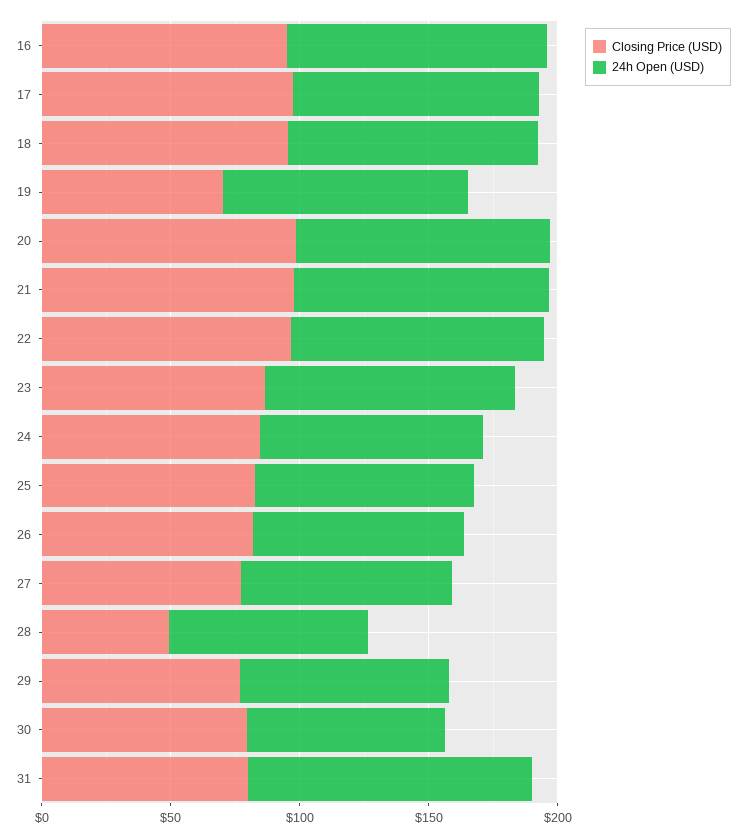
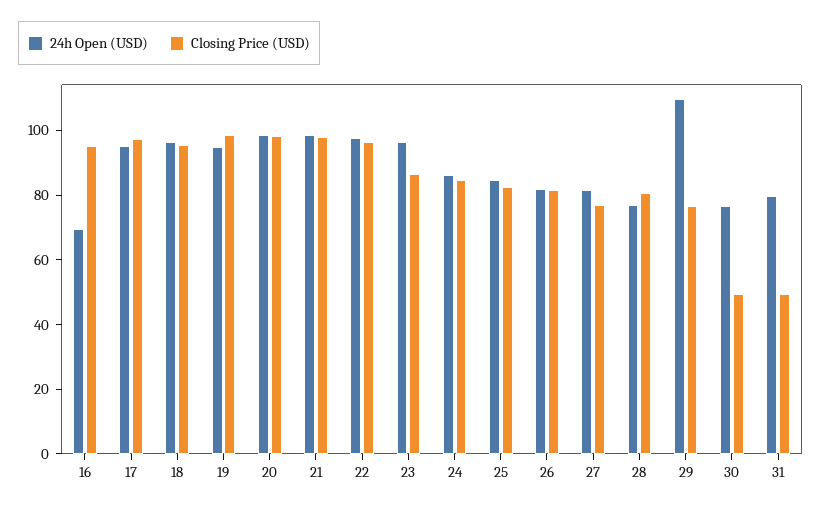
24h Open (USD), 16: 100 -> 70
Closing Price (USD), 19: 70 -> 100
Closing Price (USD), 28: 50 -> 80
24h Open (USD), 29: 80 -> 110
Closing Price (USD), 30: 80 -> 50
Closing Price (USD), 31: 80 -> 50
24h Open (USD), 31: 110 -> 80

